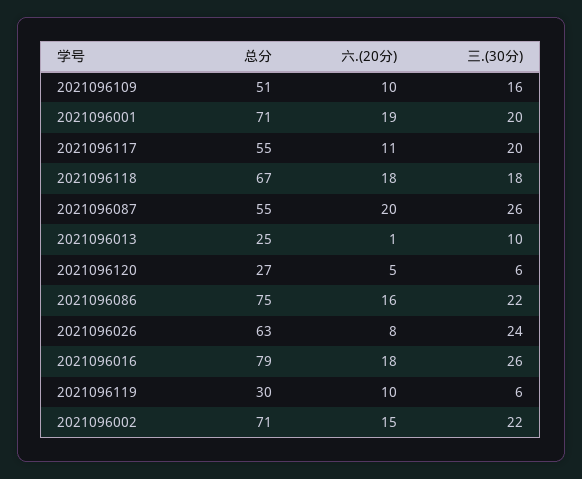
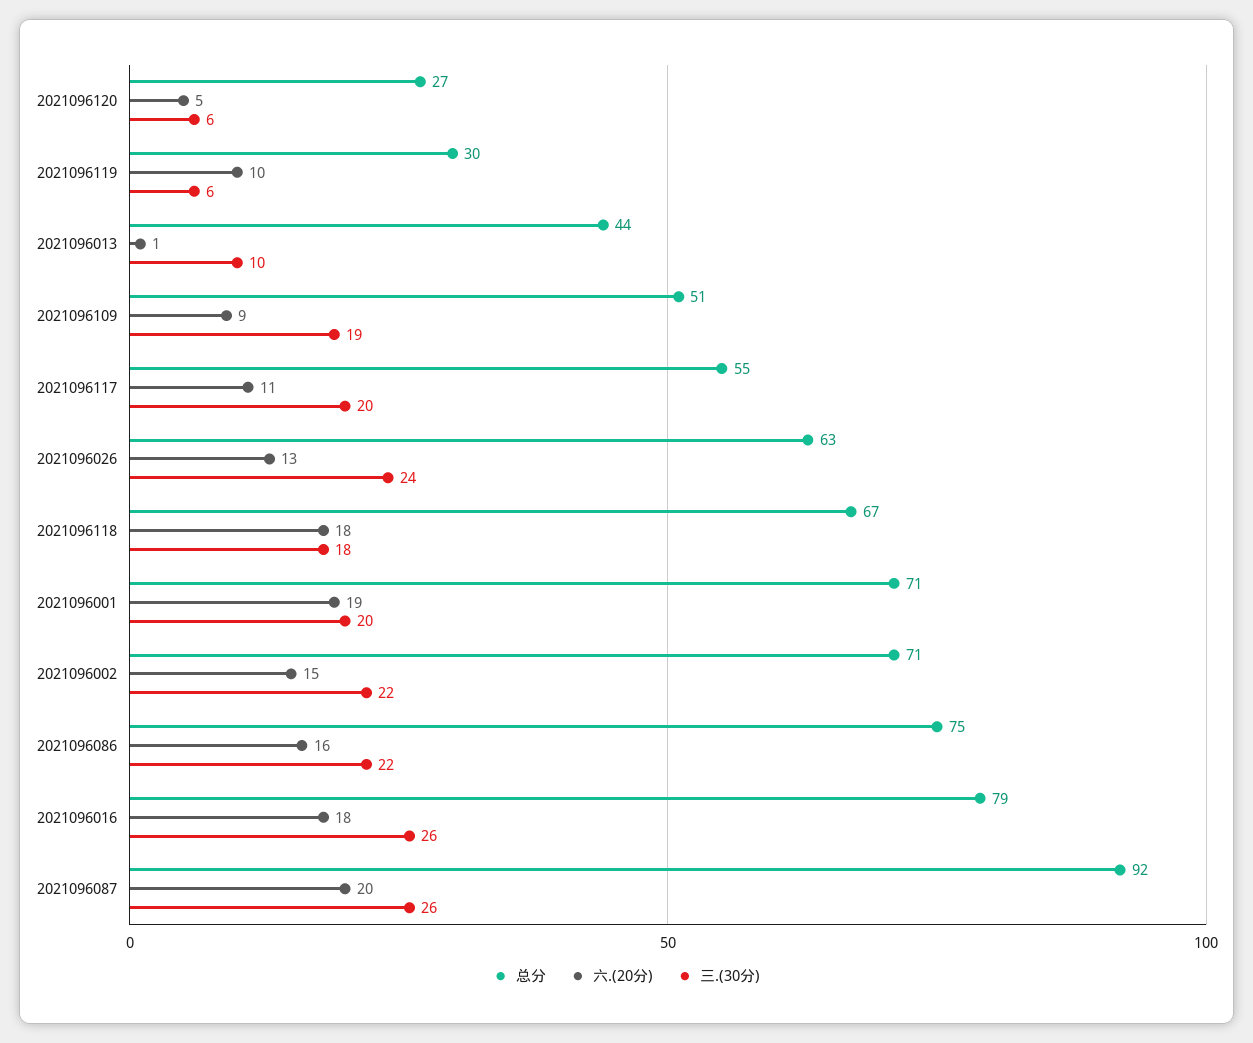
六.(20分), 2021096109: 10 -> 9
三.(30分), 2021096109: 16 -> 19
总分, 2021096087: 55 -> 92
总分, 2021096013: 25 -> 44
六.(20分), 2021096026: 8 -> 13

